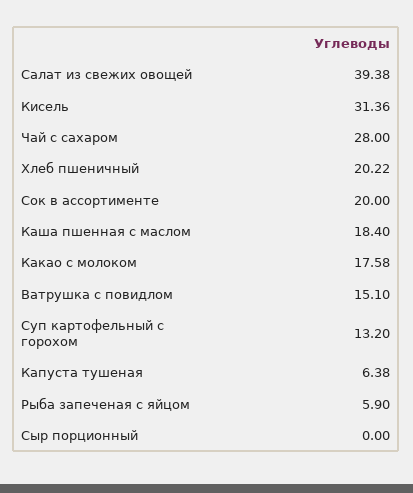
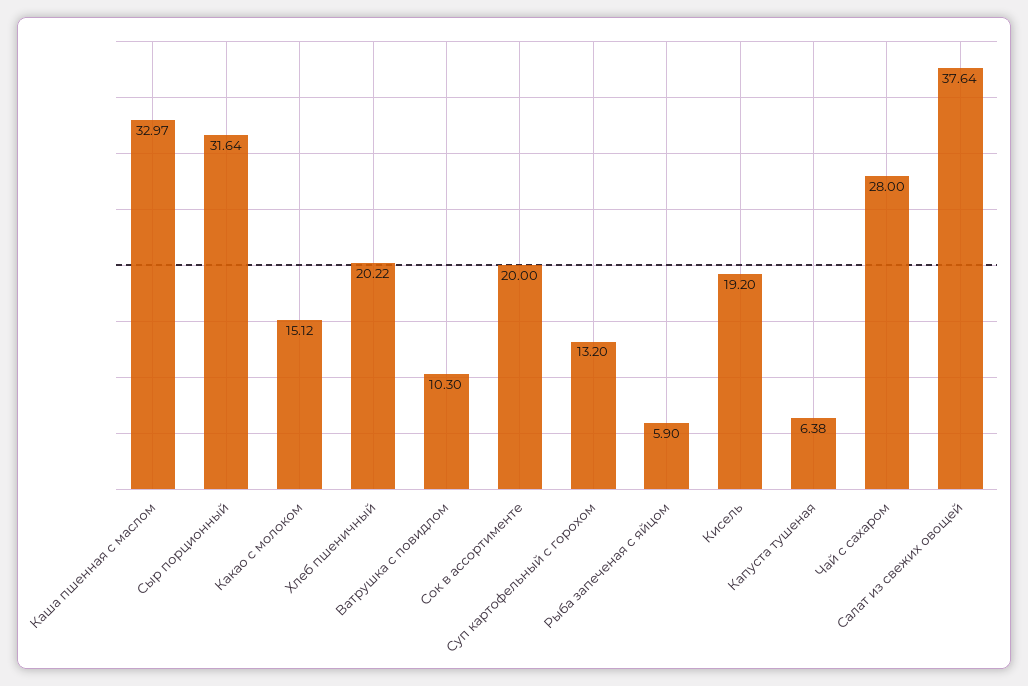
Салат из свежих овощей: 39.38 -> 37.64
Кисель: 31.36 -> 19.2
Каша пшенная с маслом: 18.4 -> 32.97
Какао с молоком: 17.58 -> 15.12
Ватрушка с повидлом: 15.1 -> 10.3
Сыр порционный: 0 -> 31.64

